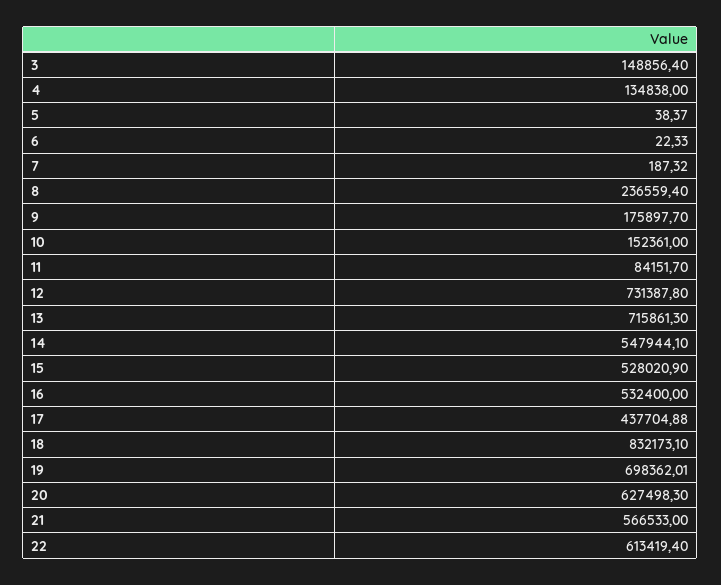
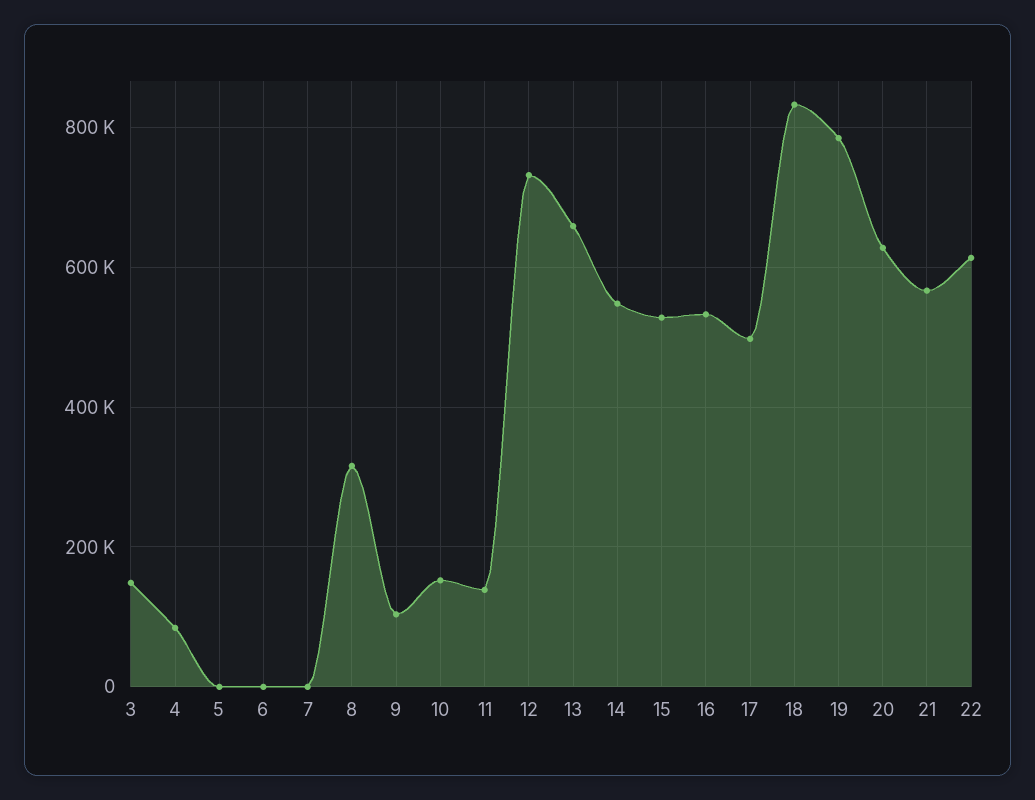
4: 134838 -> 80000
8: 236559.4 -> 320000
9: 175897.7 -> 100000
11: 84151.7 -> 140000
13: 715861.3 -> 660000
17: 437704.88 -> 500000
19: 698362.01 -> 780000

